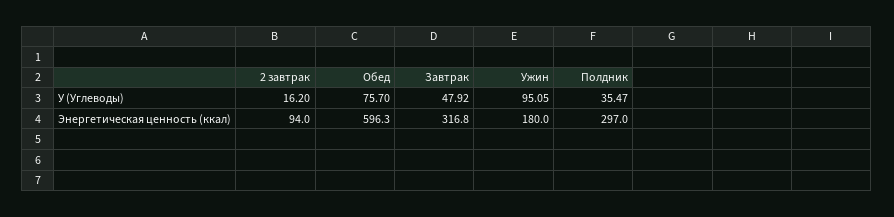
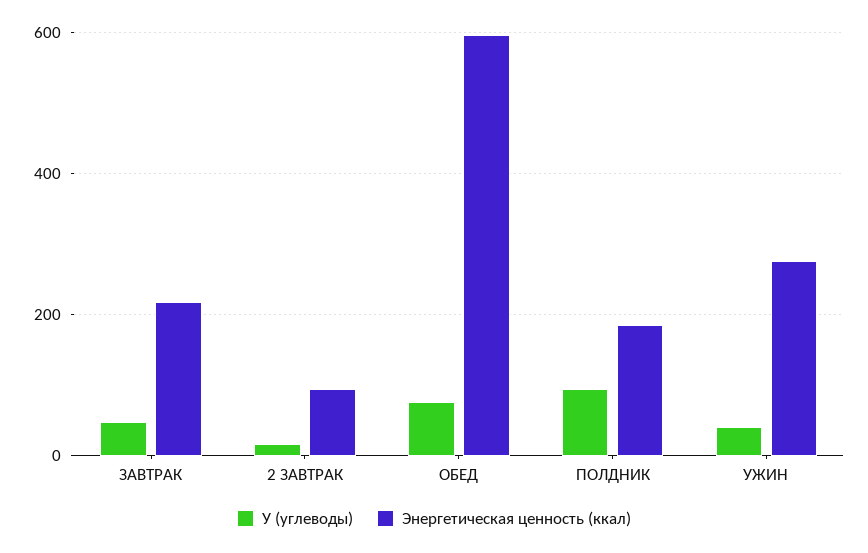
У (Углеводы), Ужин: 95.05 -> 40
У (Углеводы), Полдник: 35.47 -> 100
Энергетическая ценность (ккал), Завтрак: 316.8 -> 220
Энергетическая ценность (ккал), Ужин: 180 -> 280
Энергетическая ценность (ккал), Полдник: 297 -> 180

